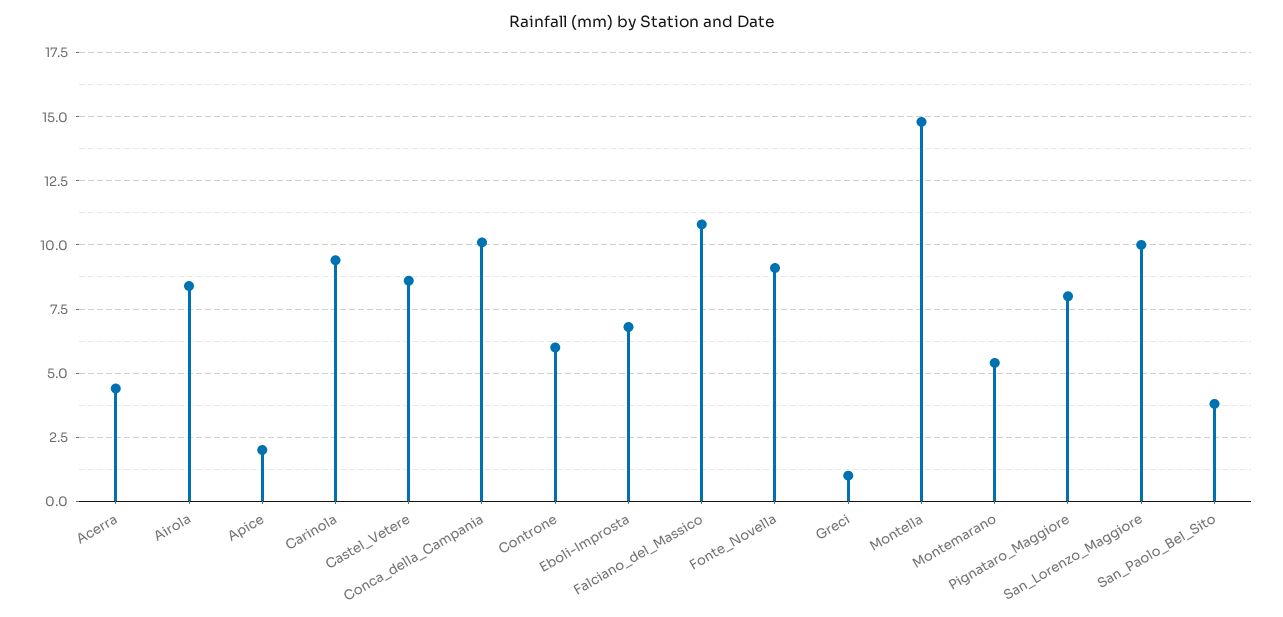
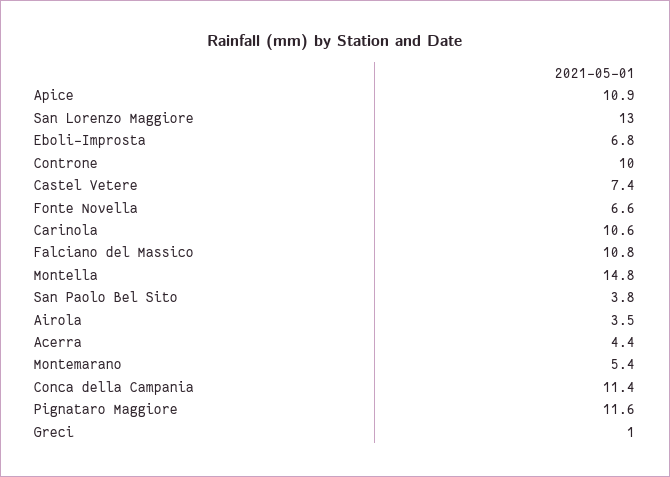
Airola: 8.5 -> 3.5
Apice: 2 -> 10.9
Carinola: 9.5 -> 10.6
Castel_Vetere: 8.5 -> 7.4
Conca_della_Campania: 10 -> 11.4
Controne: 6 -> 10
Fonte_Novella: 9 -> 6.6
Pignataro_Maggiore: 8 -> 11.6
San_Lorenzo_Maggiore: 10 -> 13

